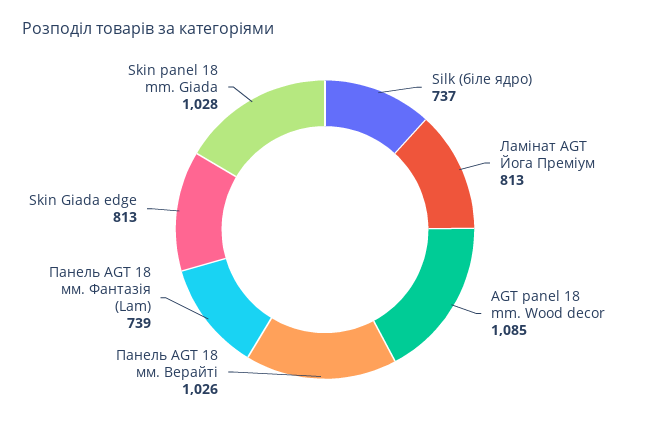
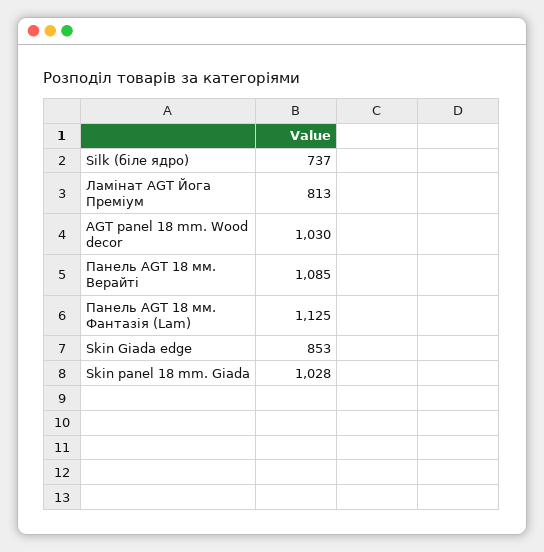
AGT panel 18 mm. Wood decor: 1085 -> 1030
Панель AGT 18 мм. Верайті: 1026 -> 1085
Панель AGT 18 мм. Фантазія (Lam): 739 -> 1125
Skin Giada edge: 813 -> 853

